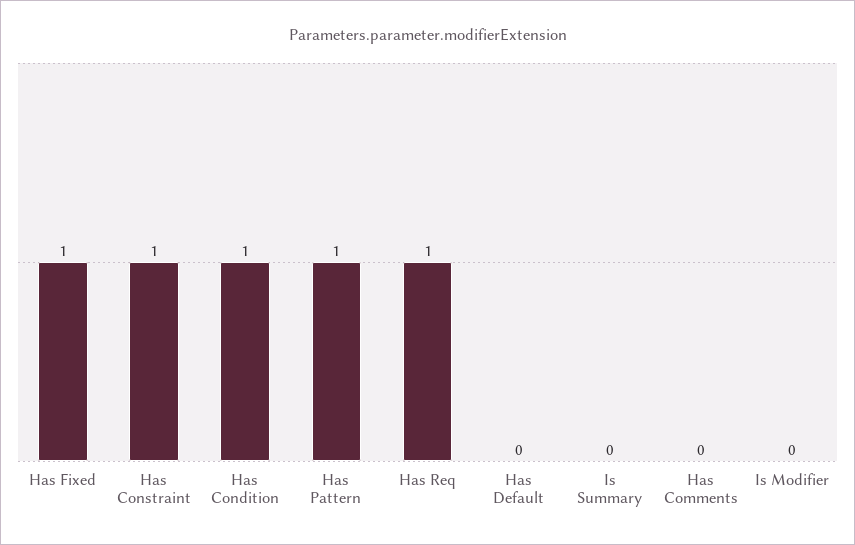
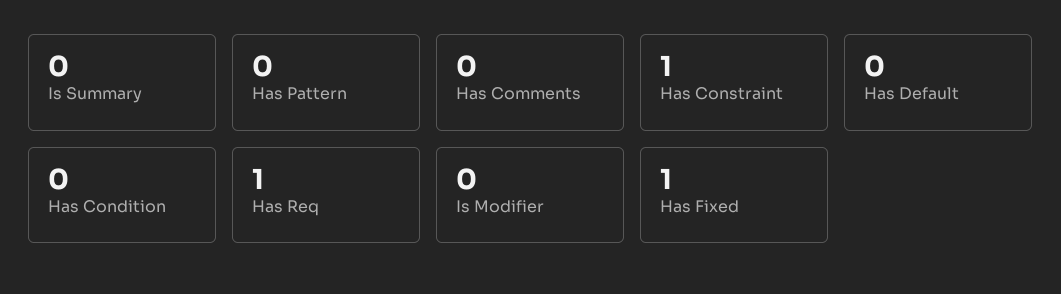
Has Condition: 1 -> 0
Has Pattern: 1 -> 0

